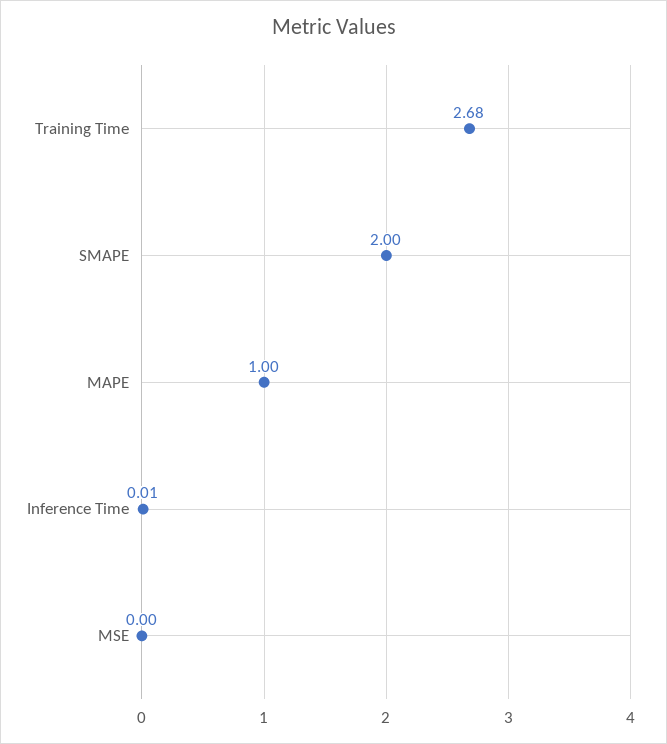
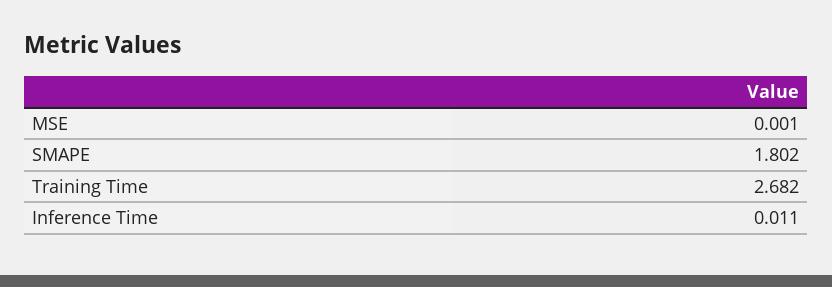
SMAPE: 2 -> 1.802
MAPE: 1 -> none

